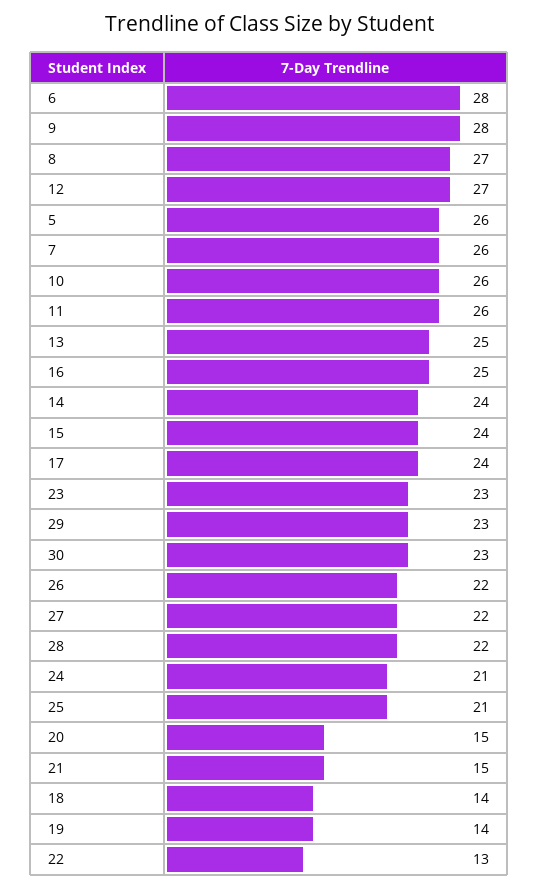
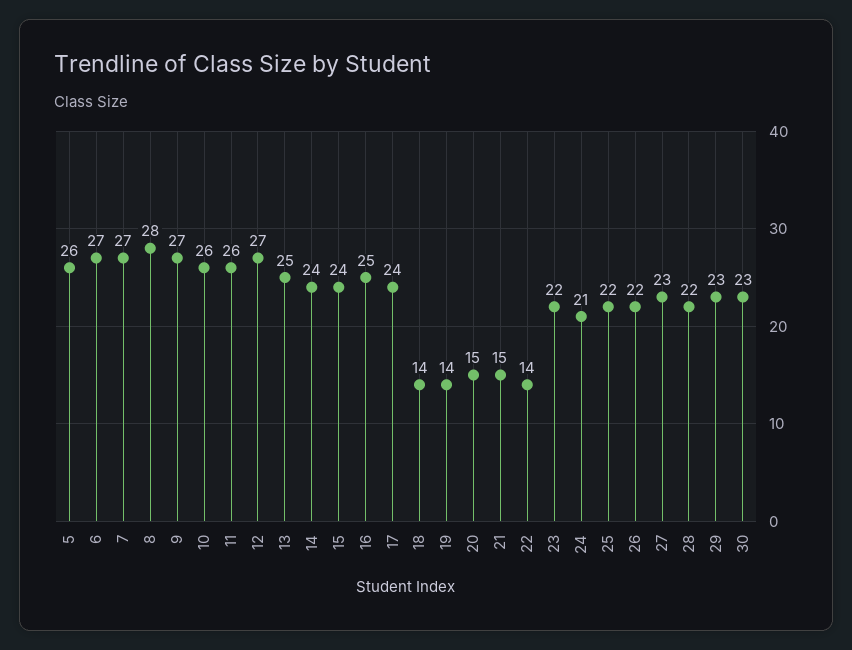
6: 28 -> 27
9: 28 -> 27
8: 27 -> 28
7: 26 -> 27
23: 23 -> 22
27: 22 -> 23
25: 21 -> 22
22: 13 -> 14

